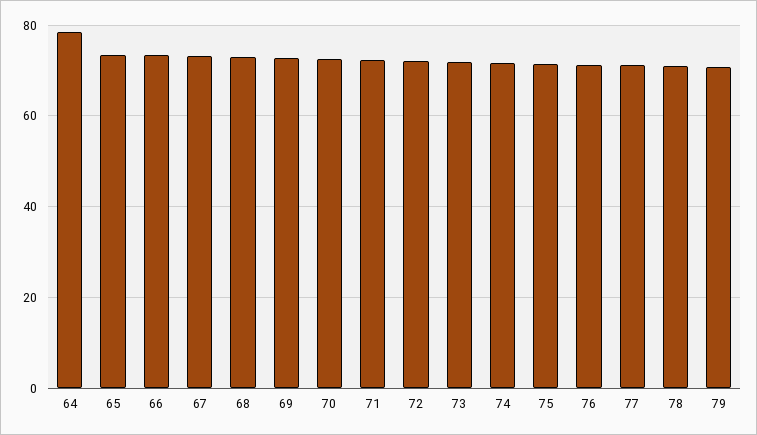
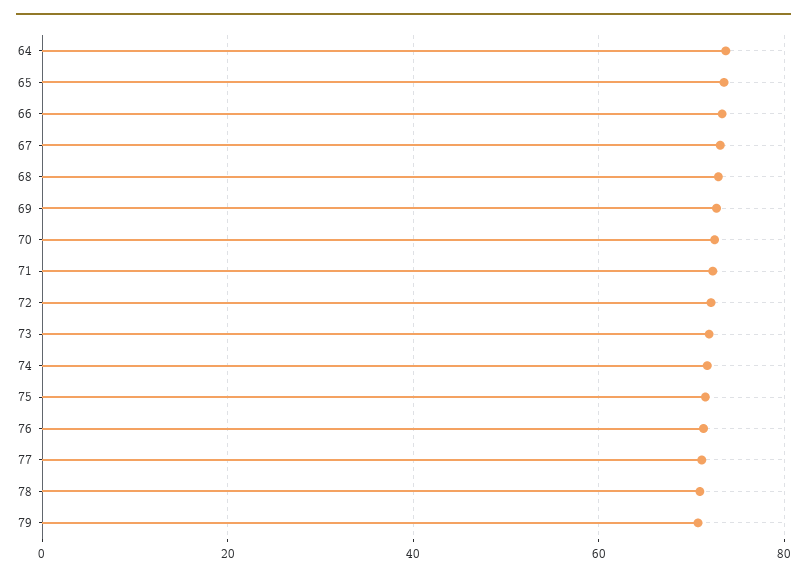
64: 78 -> 74

